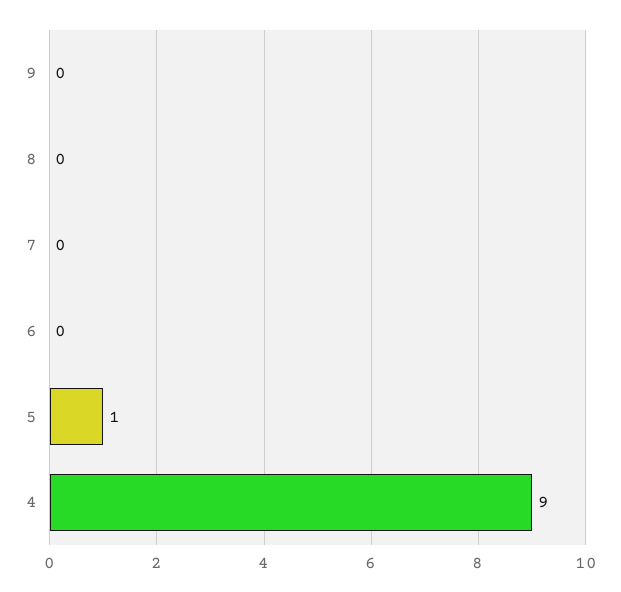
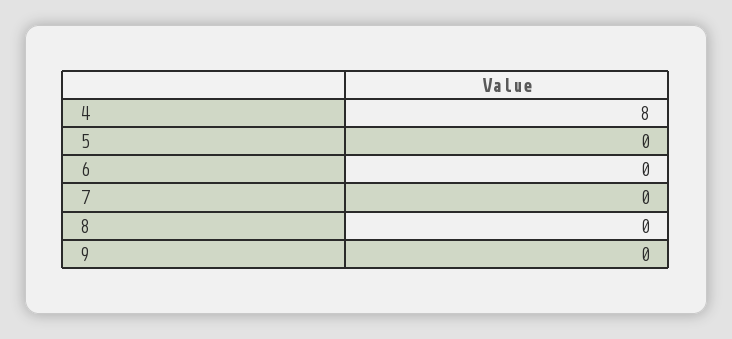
5: 1 -> 0
4: 9 -> 8

